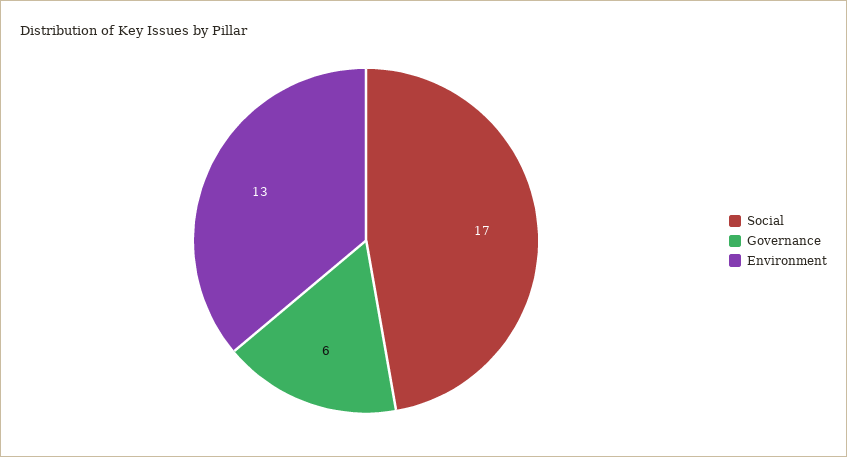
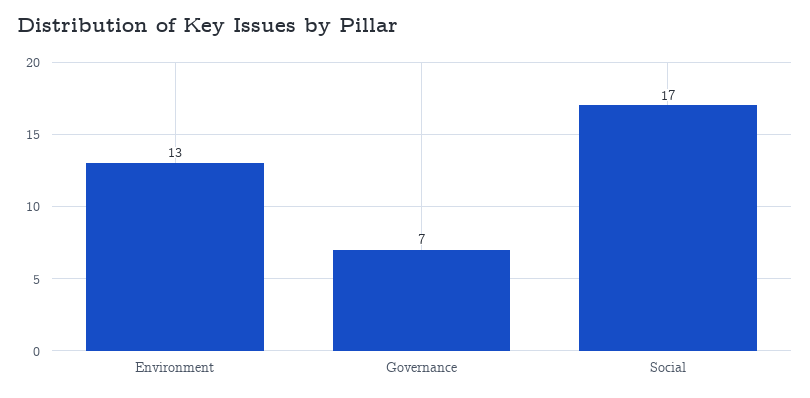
Governance: 6 -> 7

